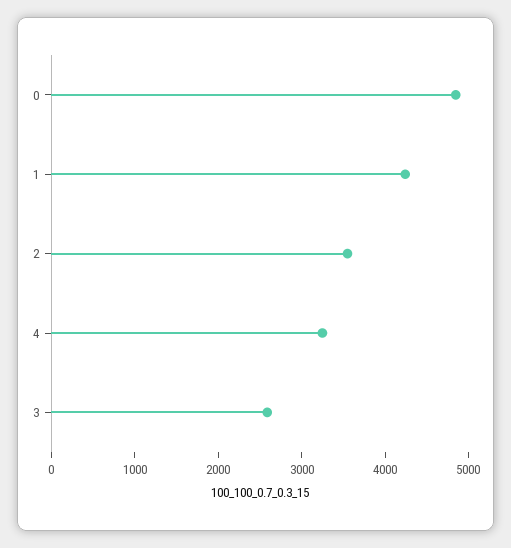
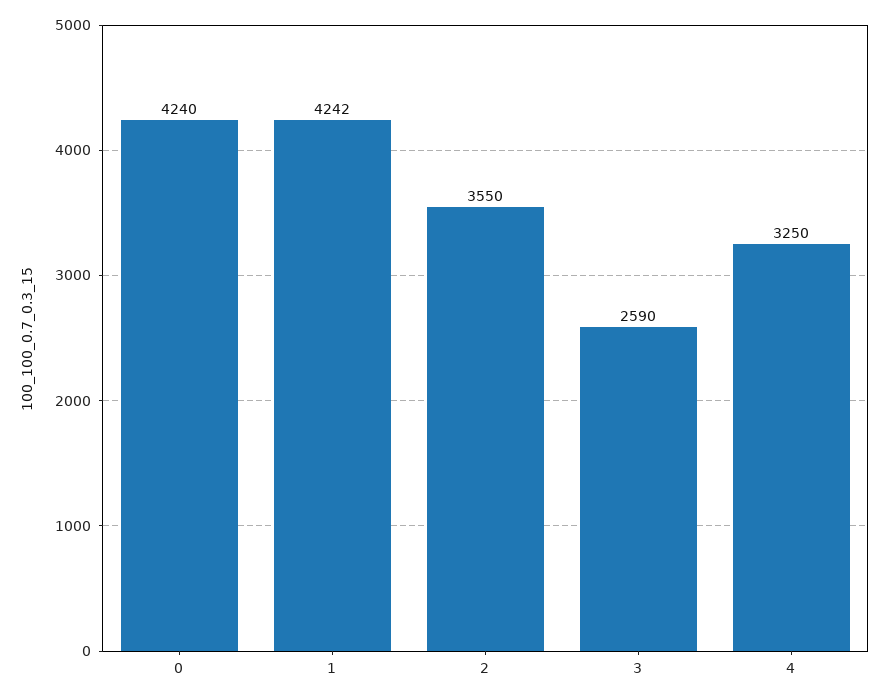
0: 4800 -> 4240

